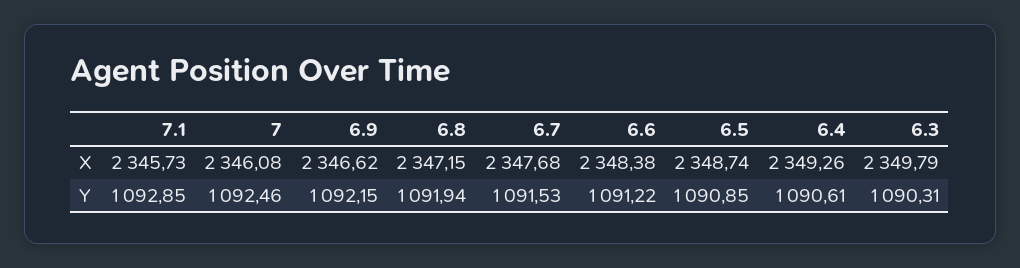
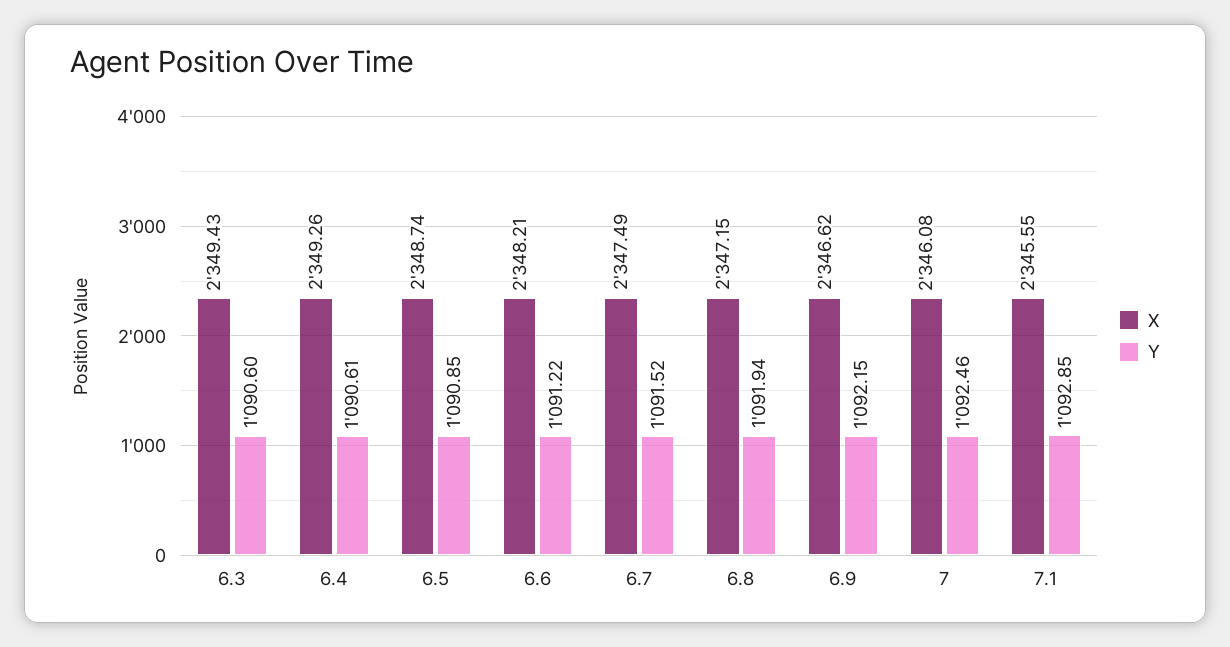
X, 7.1: 2345.73 -> 2345.55
X, 6.7: 2347.68 -> 2347.49
X, 6.6: 2348.38 -> 2348.21
X, 6.3: 2349.79 -> 2349.43
Y, 6.7: 1091.53 -> 1091.52
Y, 6.3: 1090.31 -> 1090.6

